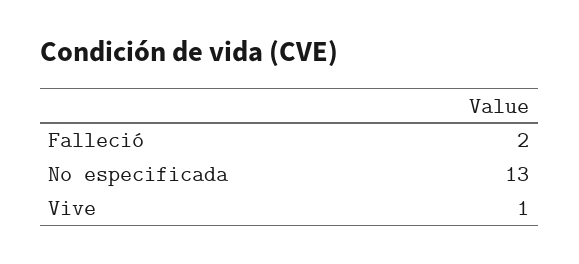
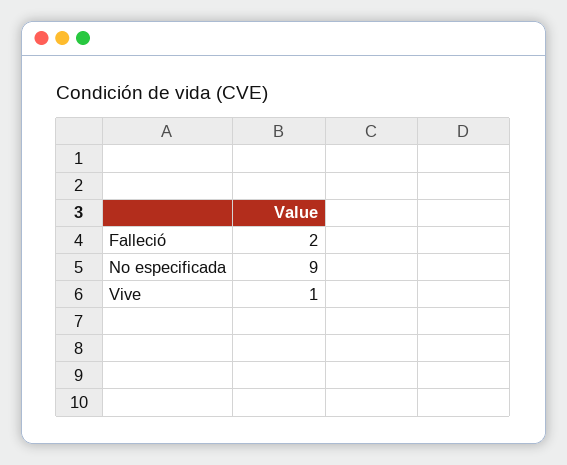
No especificada: 13 -> 9

